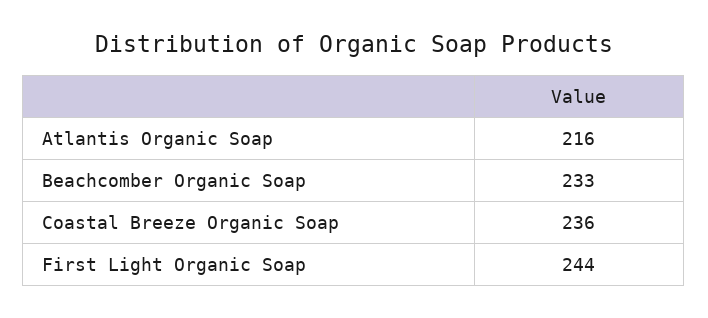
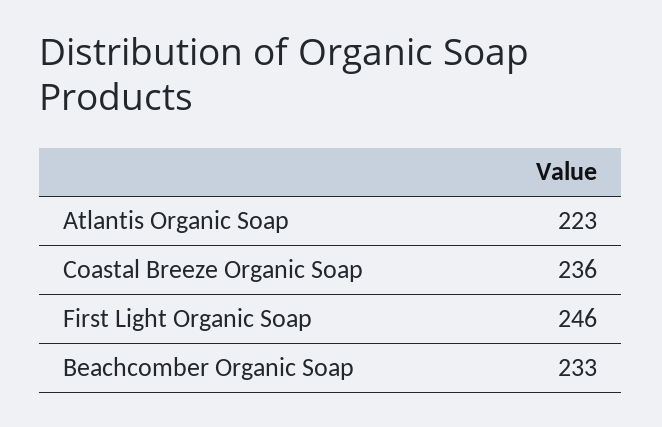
Atlantis Organic Soap: 216 -> 223
First Light Organic Soap: 244 -> 246

